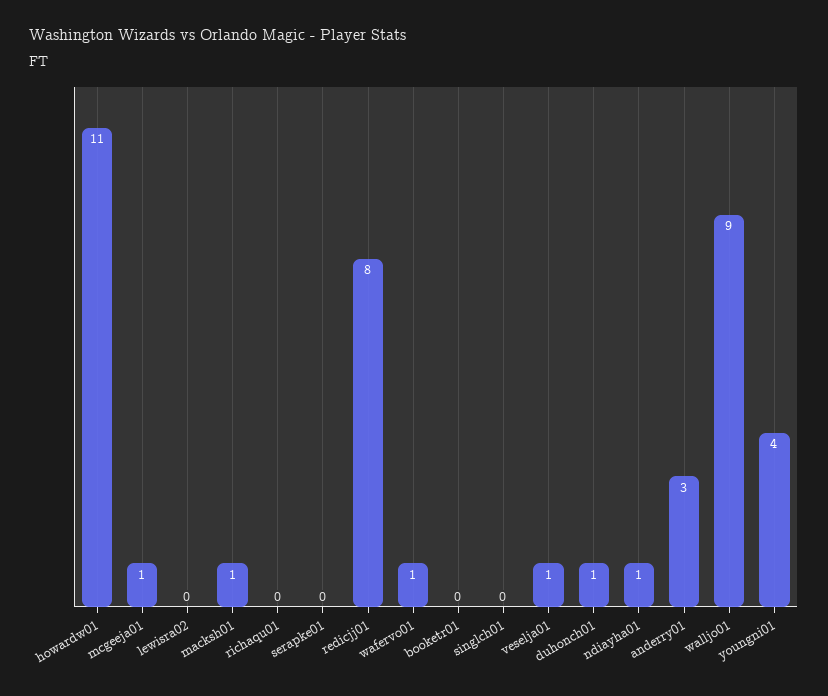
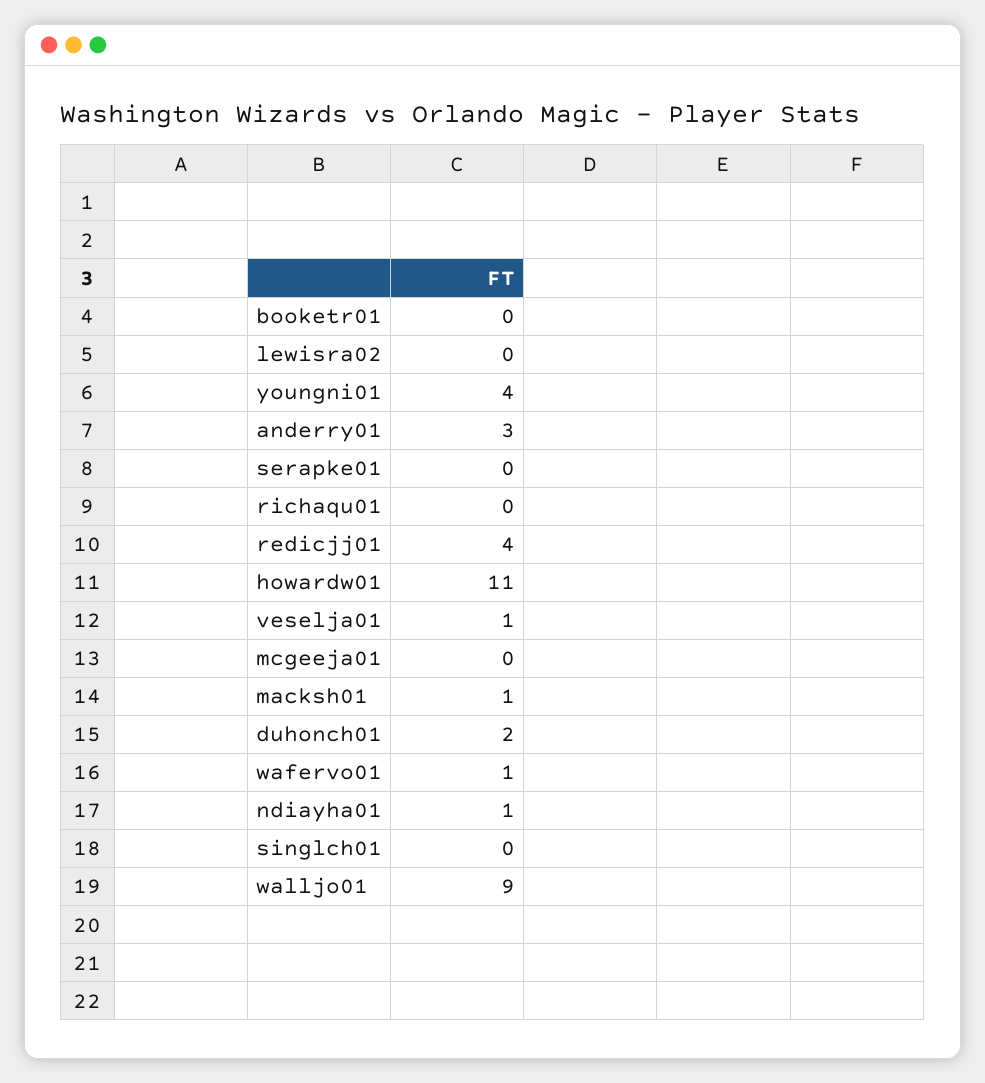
mcgeeja01: 1 -> 0
redicjj01: 8 -> 4
duhonch01: 1 -> 2

